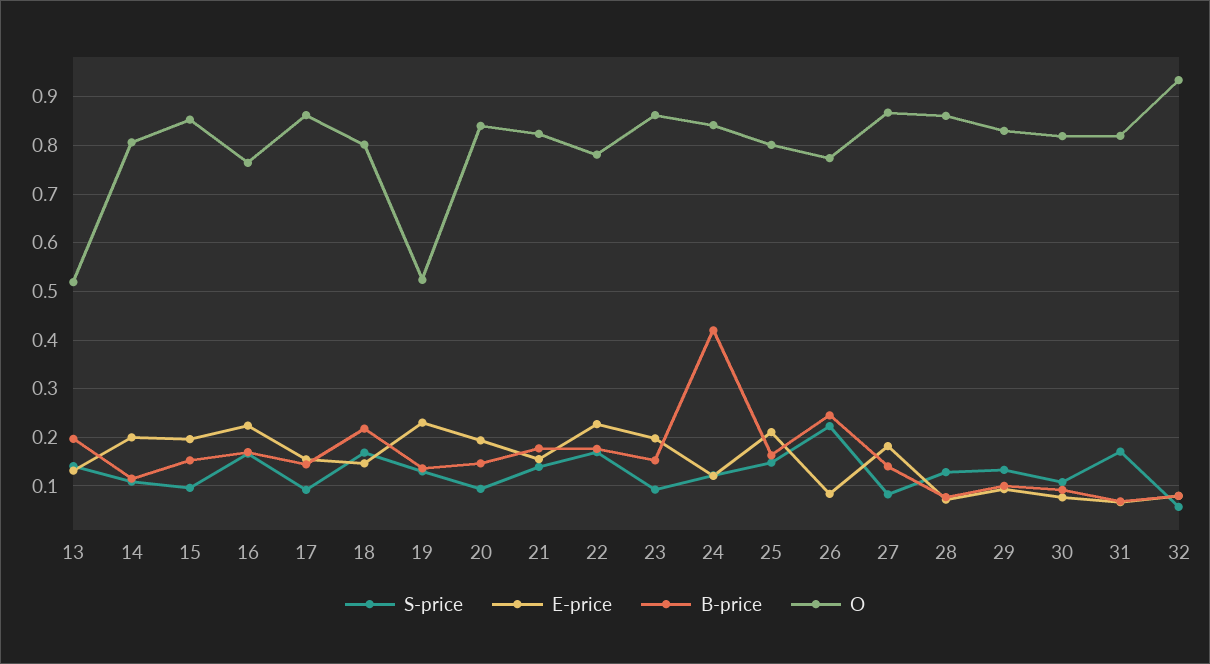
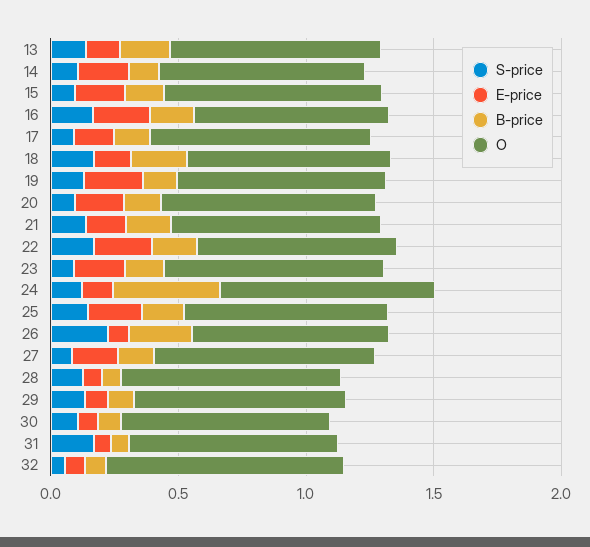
O, 13: 0.52 -> 0.8
O, 19: 0.52 -> 0.8

